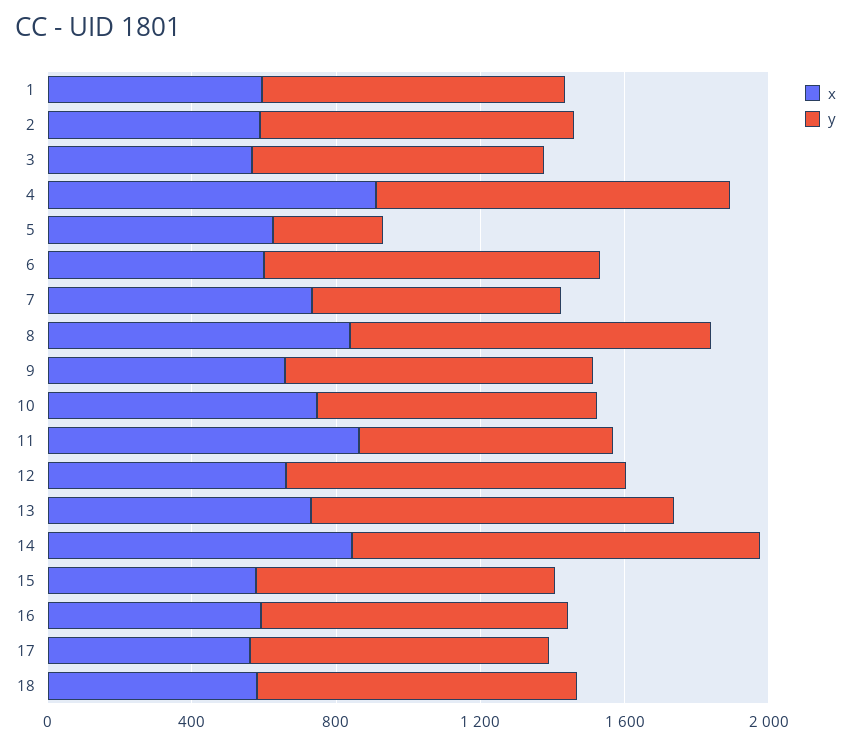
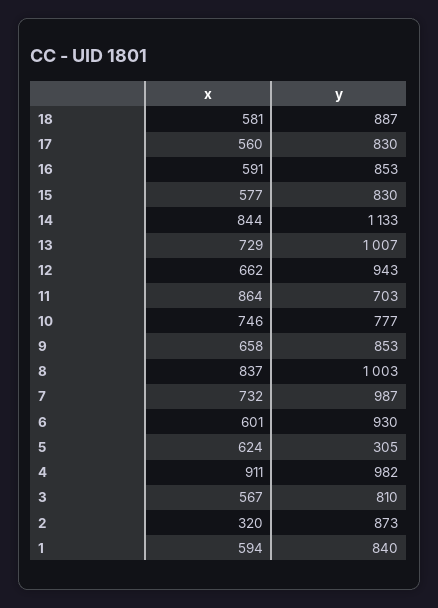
x, 2: 600 -> 320
y, 7: 700 -> 987

